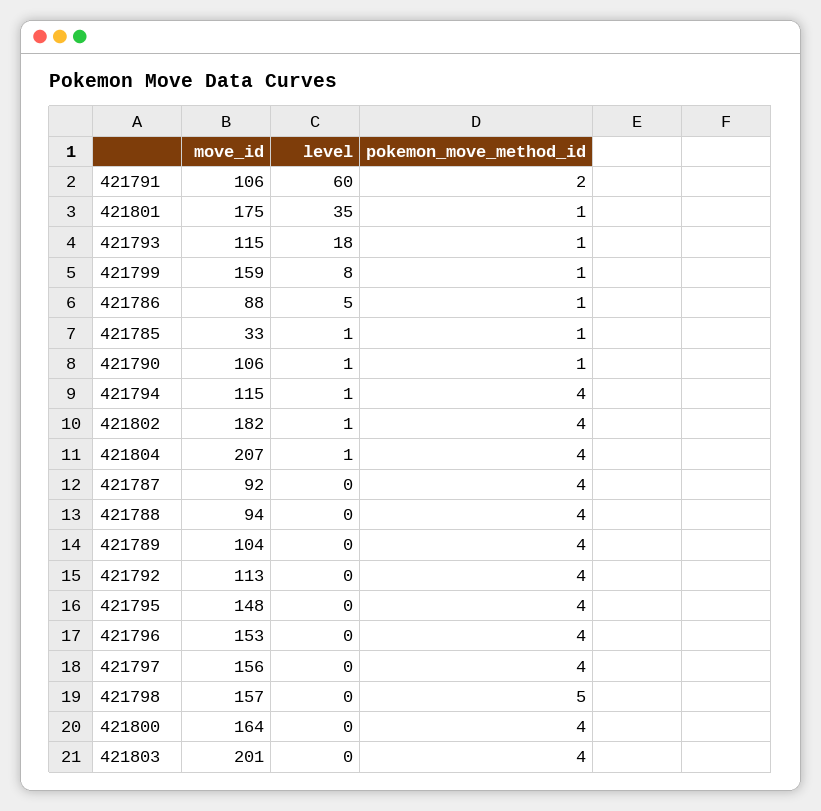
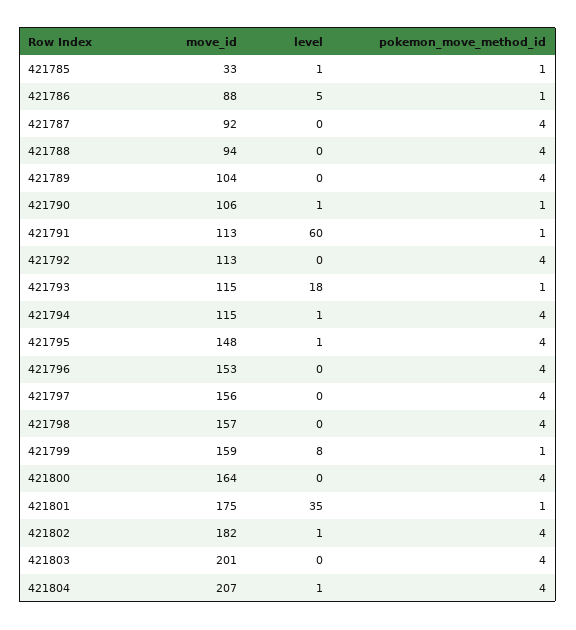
move_id, 421791: 106 -> 113
pokemon_move_method_id, 421791: 2 -> 1
level, 421795: 0 -> 1
pokemon_move_method_id, 421798: 5 -> 4

